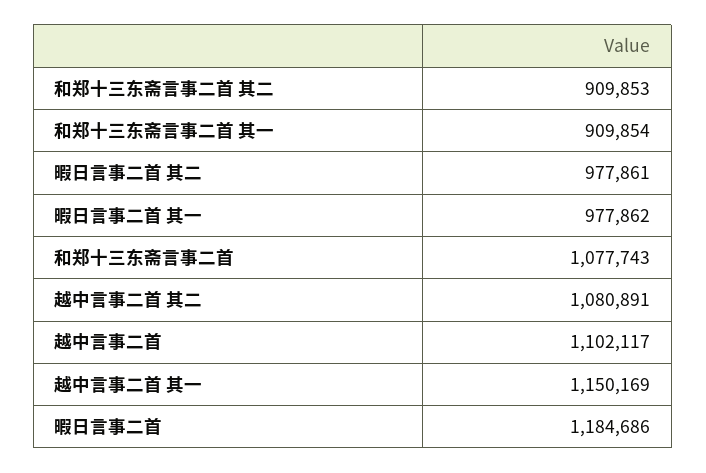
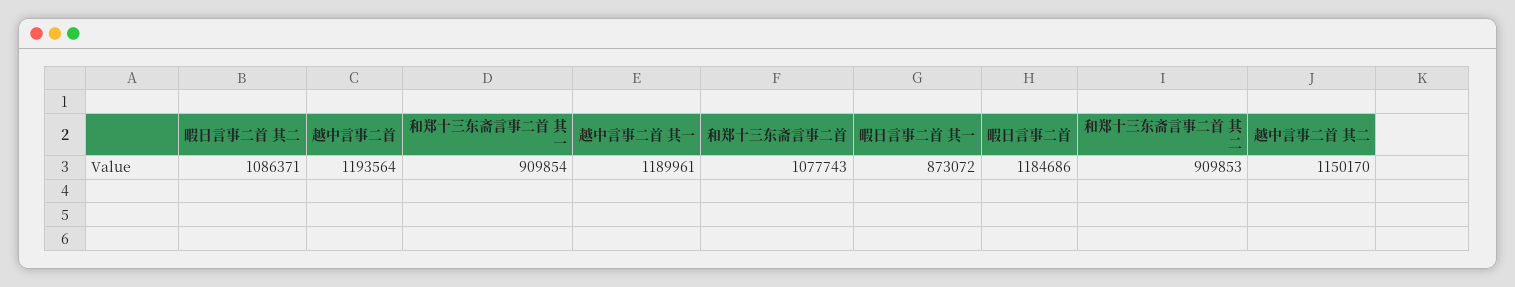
暇日言事二首 其二: 977861 -> 1086371
暇日言事二首 其一: 977862 -> 873072
越中言事二首 其二: 1080891 -> 1150170
越中言事二首: 1102117 -> 1193564
越中言事二首 其一: 1150169 -> 1189961

